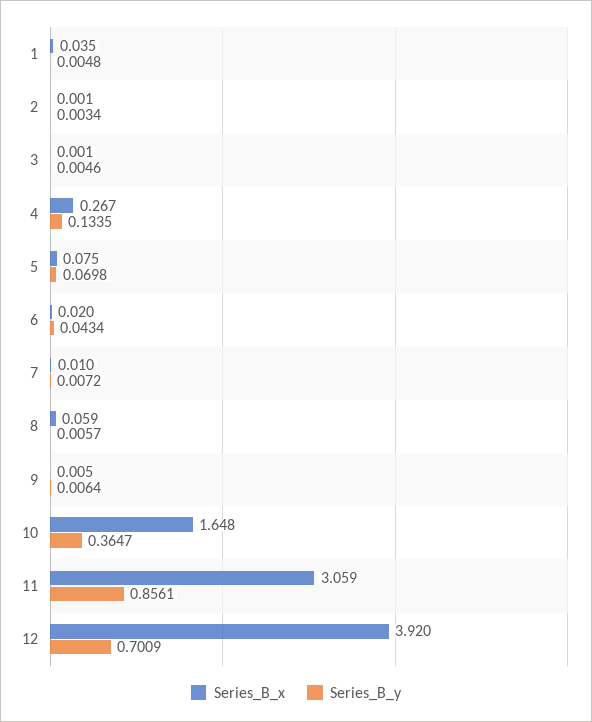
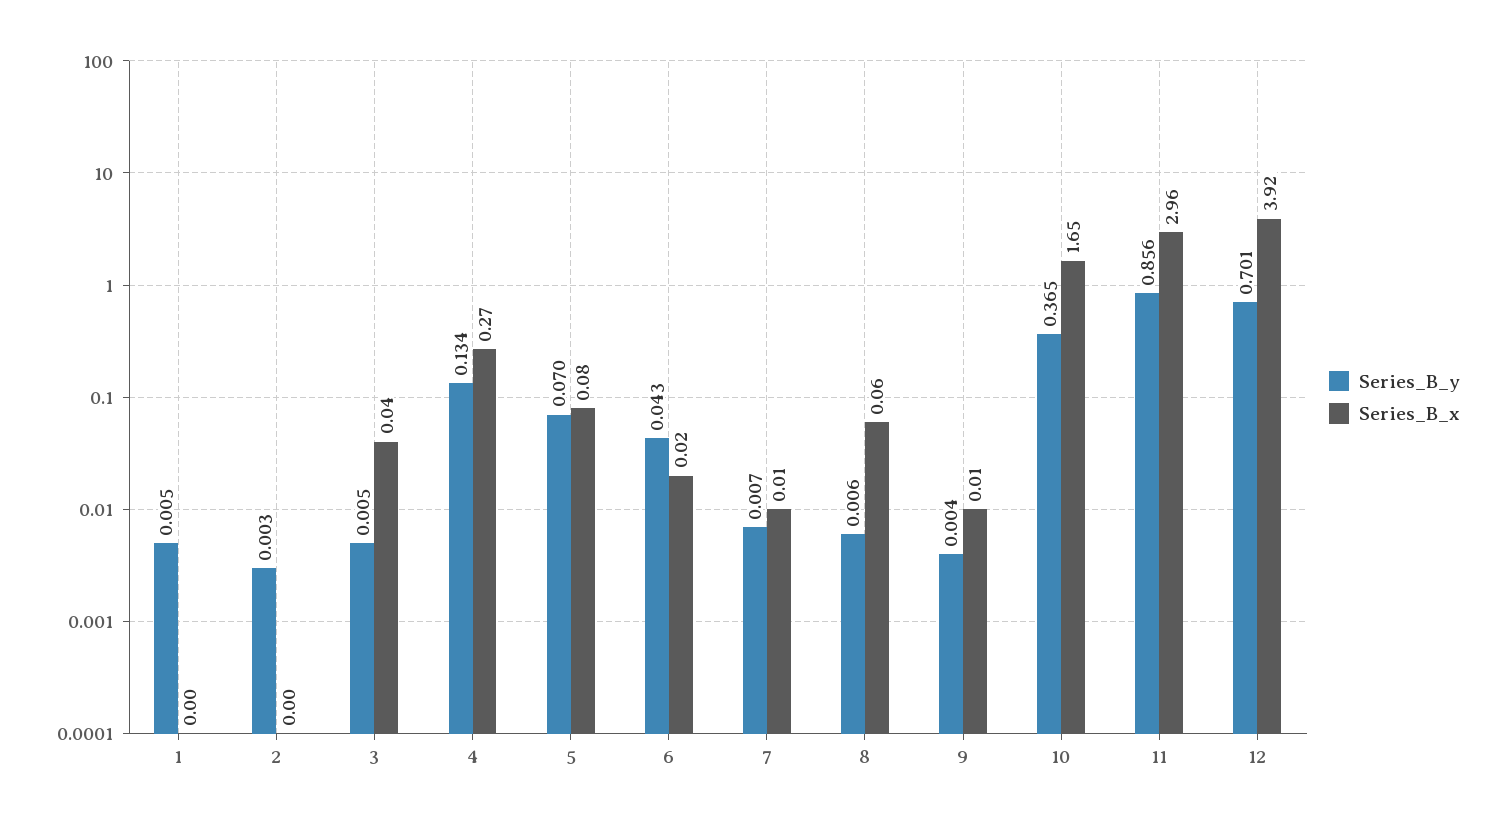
Series_B_x, 1: 0.035 -> 0
Series_B_x, 3: 0.001 -> 0.04
Series_B_y, 9: 0.0064 -> 0.004
Series_B_x, 11: 3.059 -> 2.96

